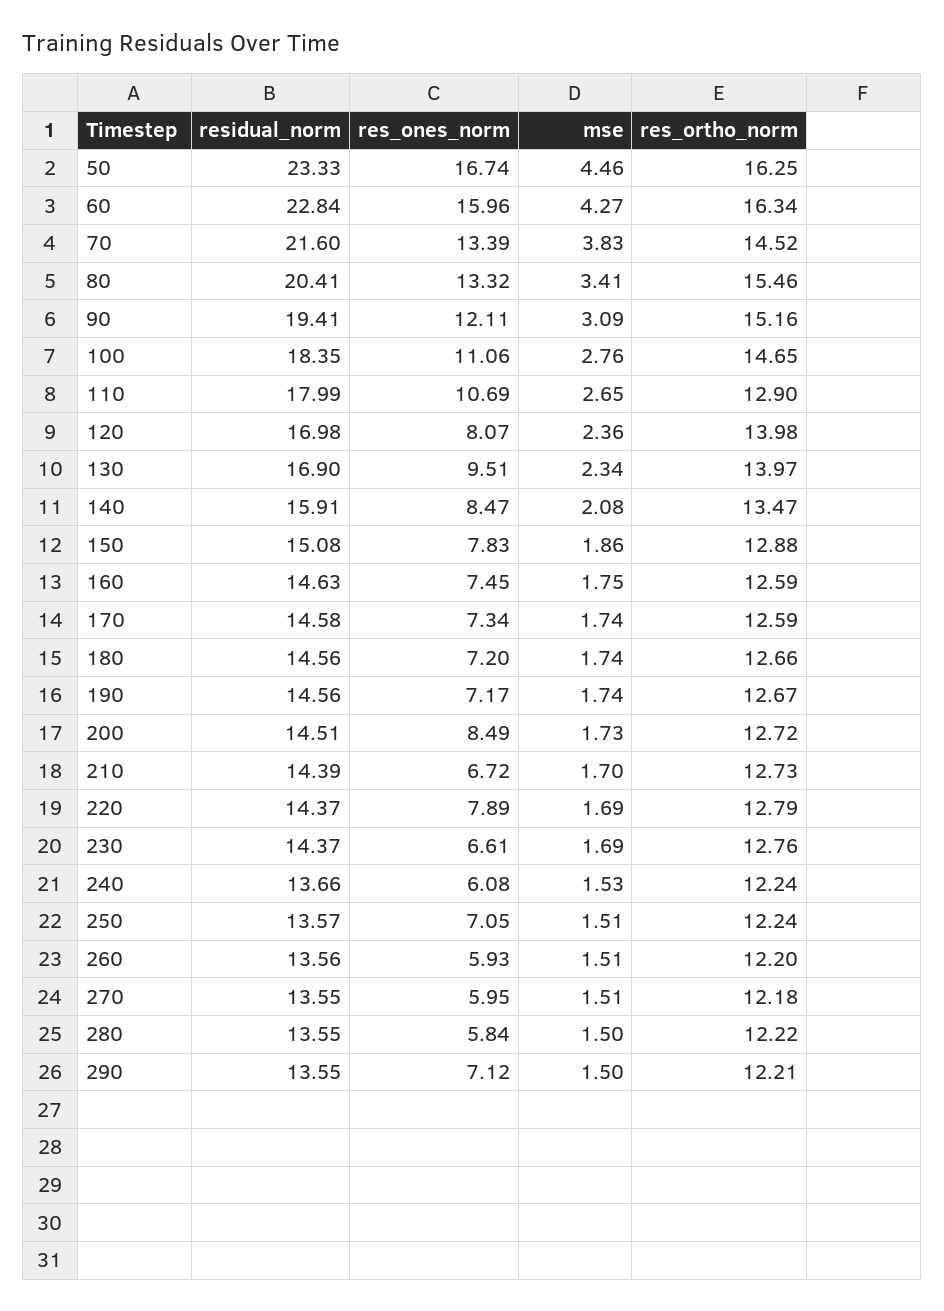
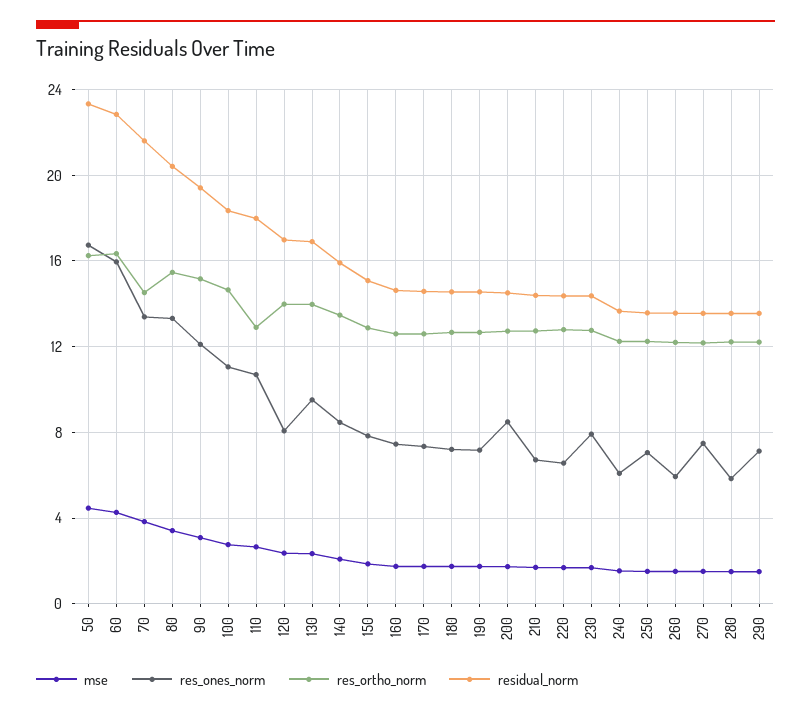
res_ones_norm, 220: 7.89 -> 6.5
res_ones_norm, 230: 6.61 -> 8
res_ones_norm, 270: 5.95 -> 7.5

